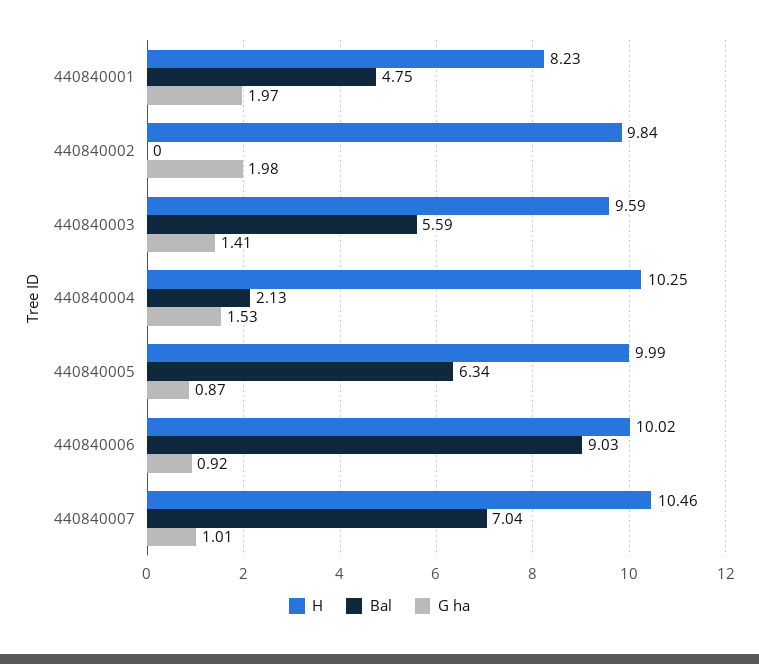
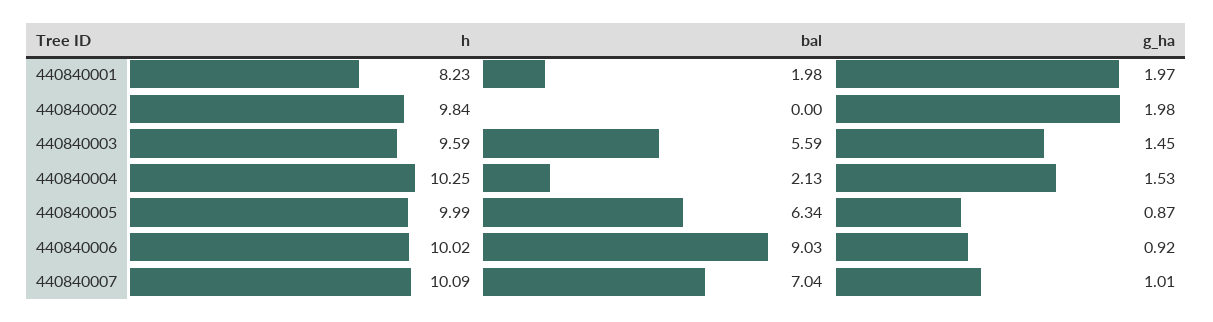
Bal, 440840001: 4.75 -> 1.98
G ha, 440840003: 1.41 -> 1.45
H, 440840007: 10.46 -> 10.09

